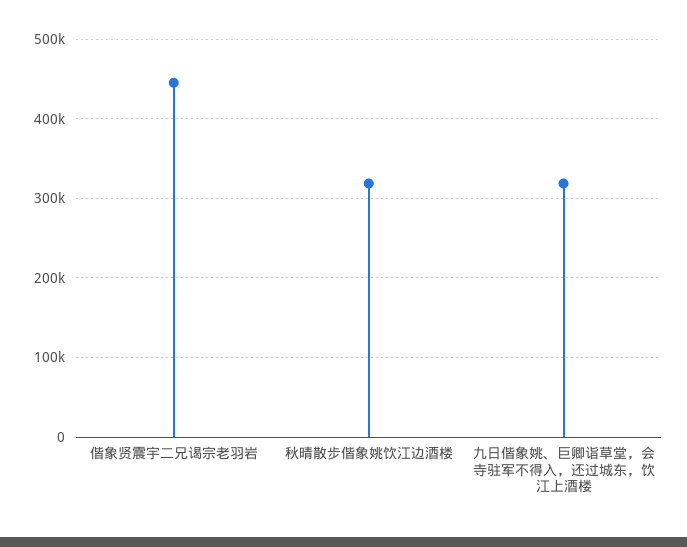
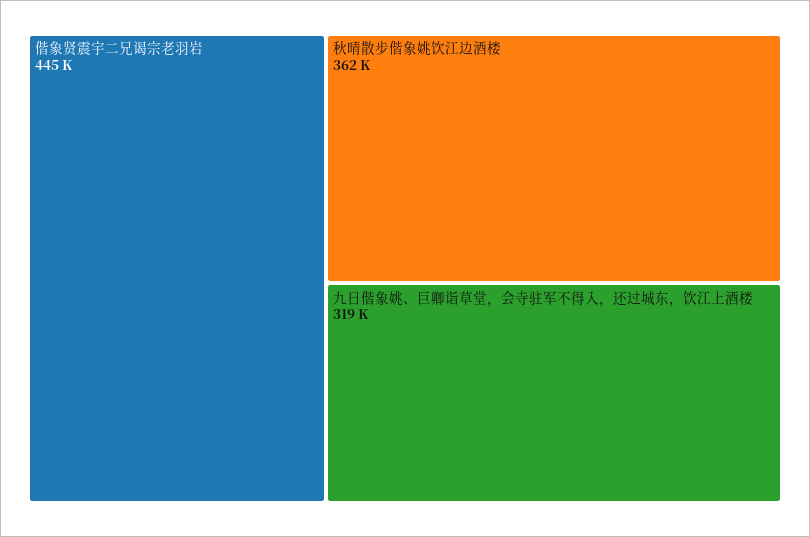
秋晴散步偕象姚饮江边酒楼: 320000 -> 362000

